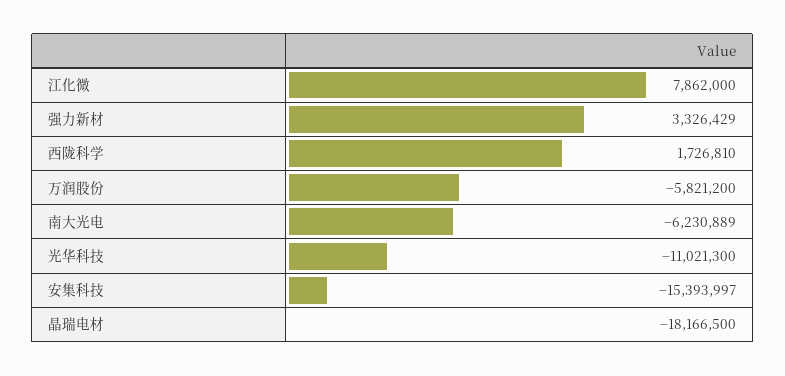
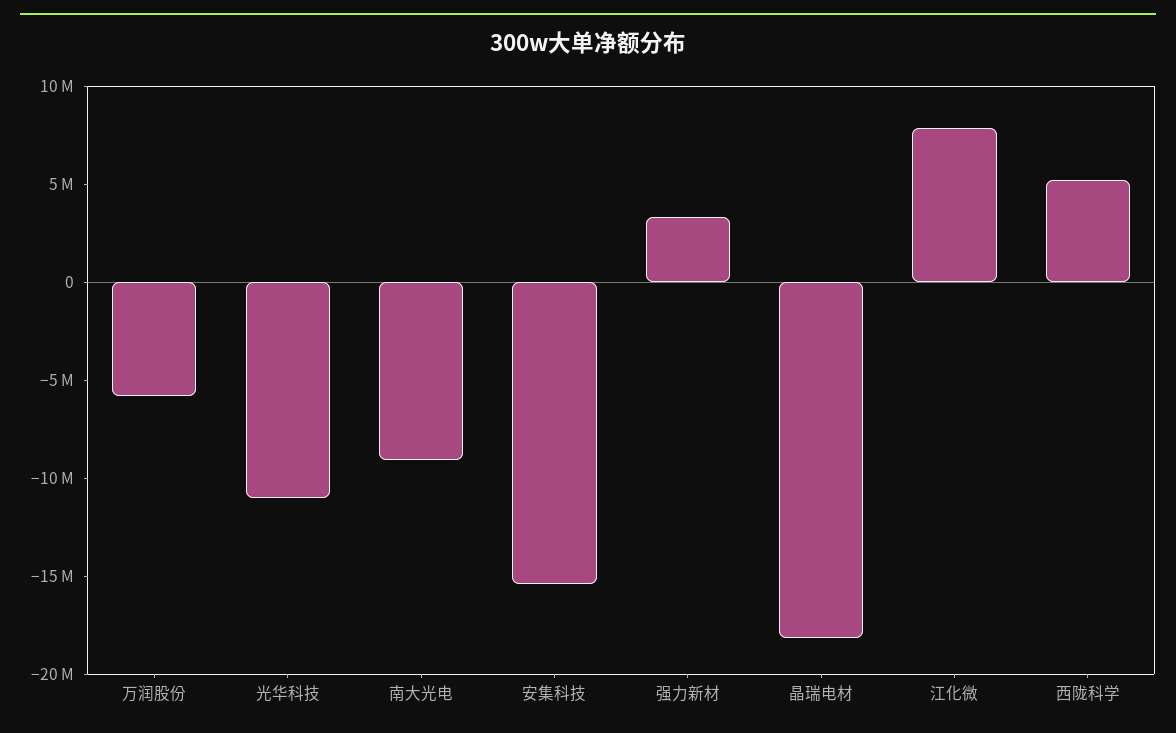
西陇科学: 1726810 -> 5000000
南大光电: -6230889 -> -9000000

